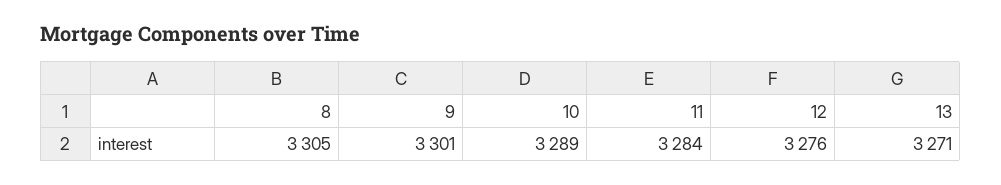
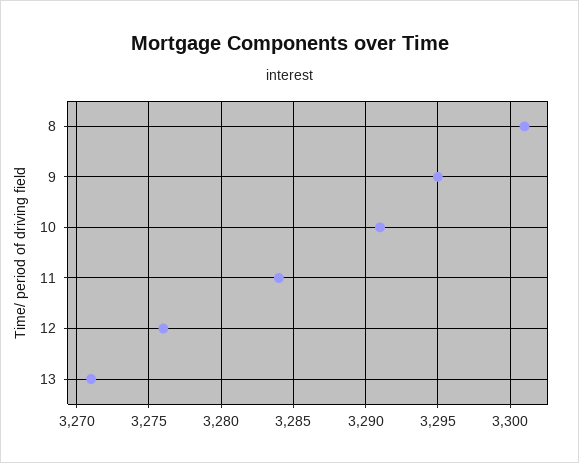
8: 3305 -> 3301
9: 3301 -> 3295
10: 3289 -> 3291

